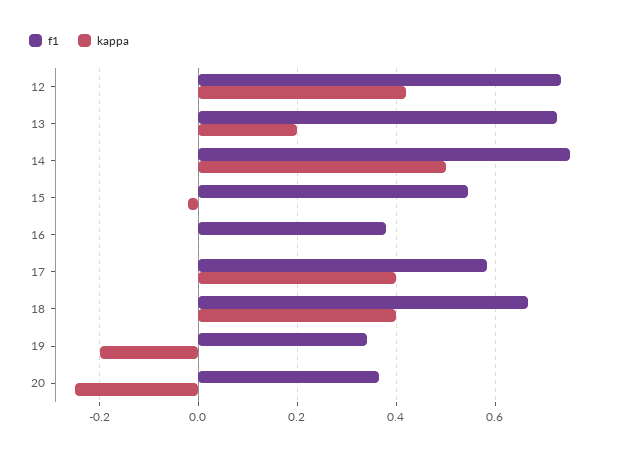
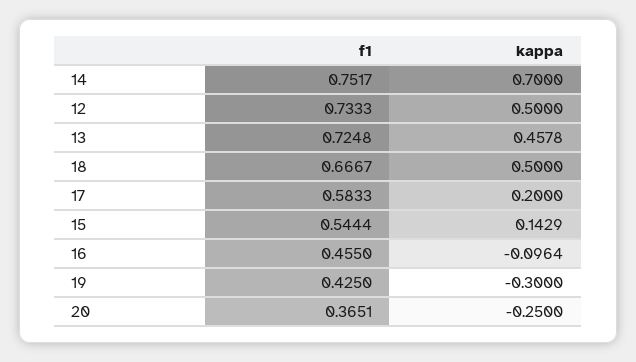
kappa, 12: 0.42 -> 0.5
kappa, 13: 0.2 -> 0.4578
kappa, 14: 0.5 -> 0.7
kappa, 15: -0.02 -> 0.1429
f1, 16: 0.38 -> 0.455
kappa, 16: 0 -> -0.0964
kappa, 17: 0.4 -> 0.2
kappa, 18: 0.4 -> 0.5
f1, 19: 0.34 -> 0.425
kappa, 19: -0.2 -> -0.3

